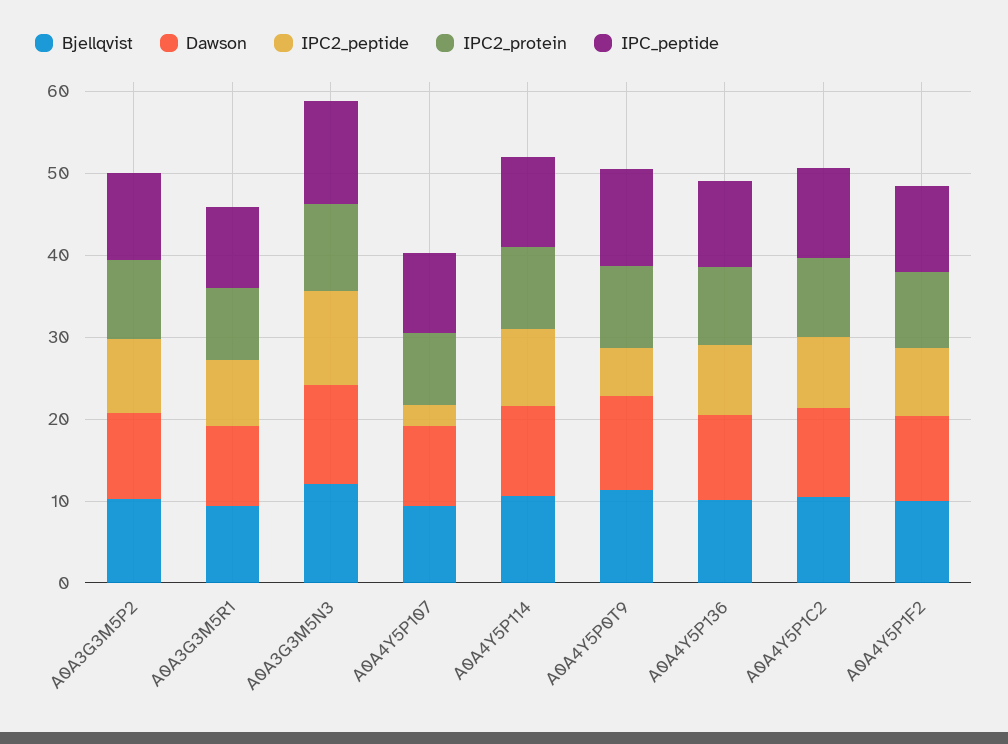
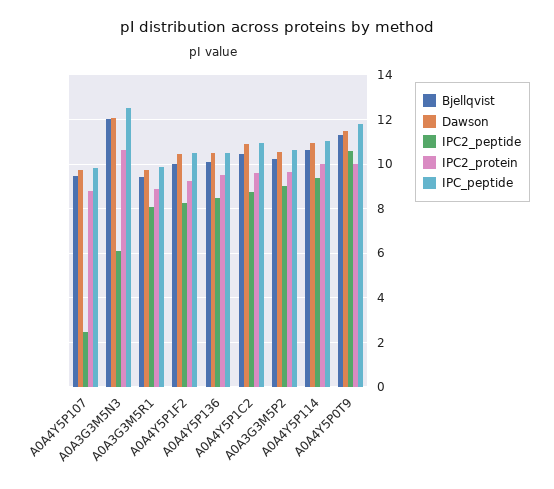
IPC2_peptide, A0A3G3M5N3: 12 -> 6
IPC2_peptide, A0A4Y5P0T9: 6 -> 10.5

